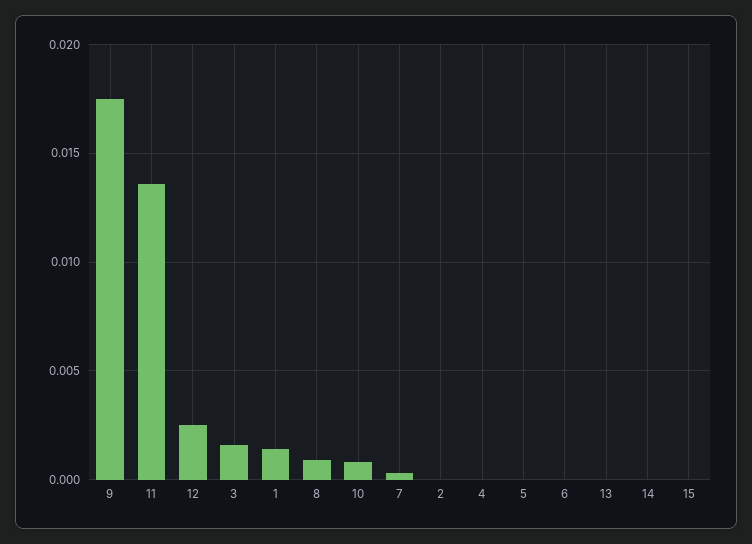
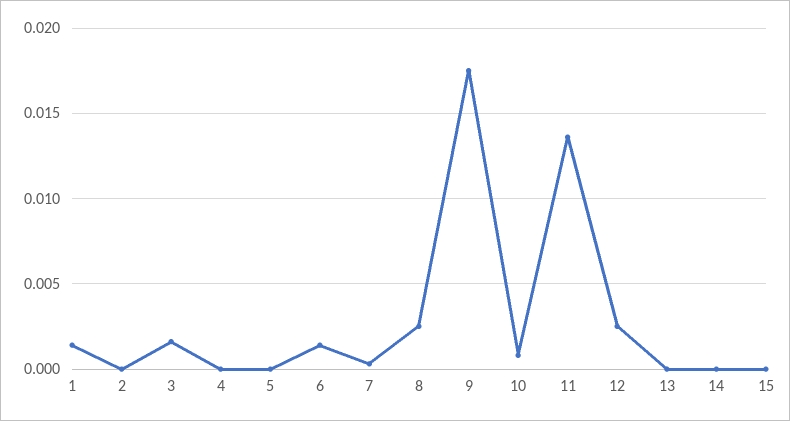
8: 0.001 -> 0.0025
6: 0 -> 0.0015

